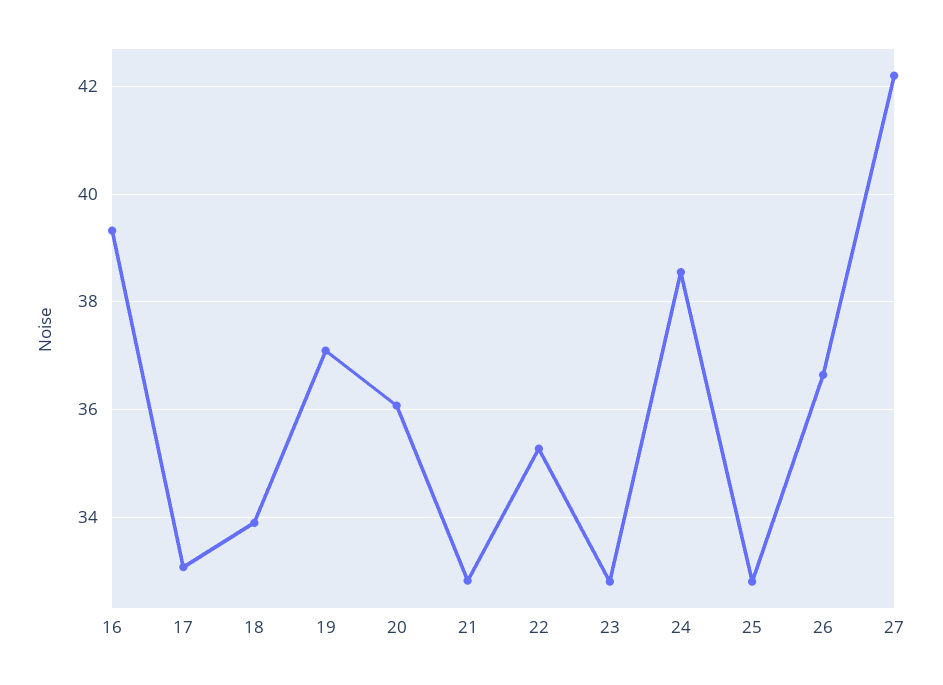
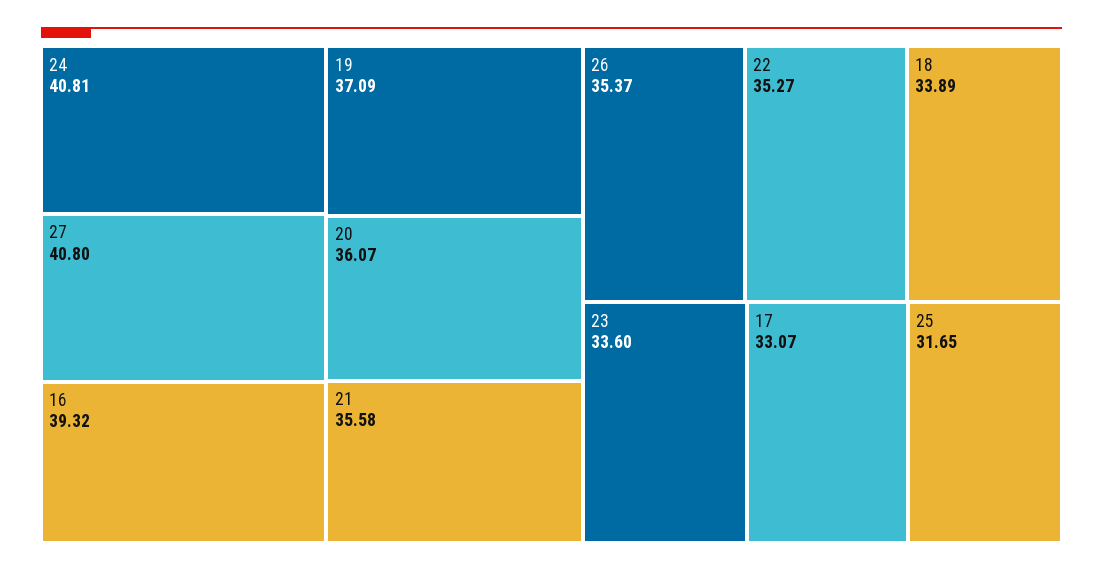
21: 32.8 -> 35.58
23: 32.8 -> 33.6
24: 38.6 -> 40.81
25: 32.8 -> 31.65
26: 36.6 -> 35.37
27: 42.2 -> 40.8

